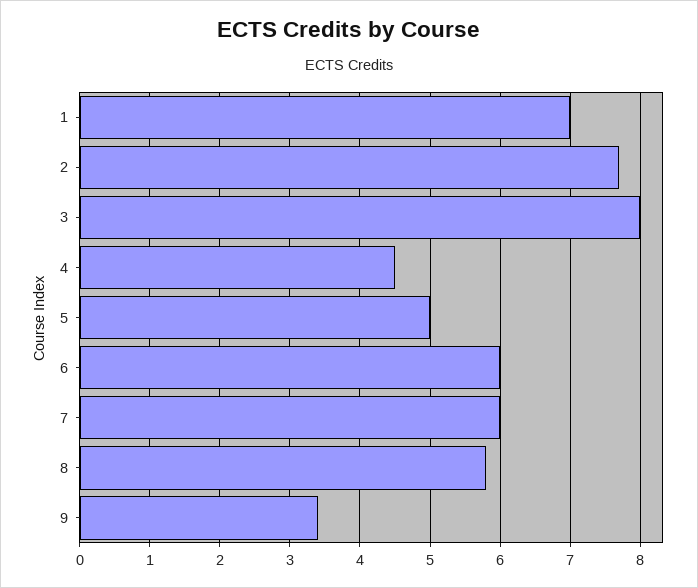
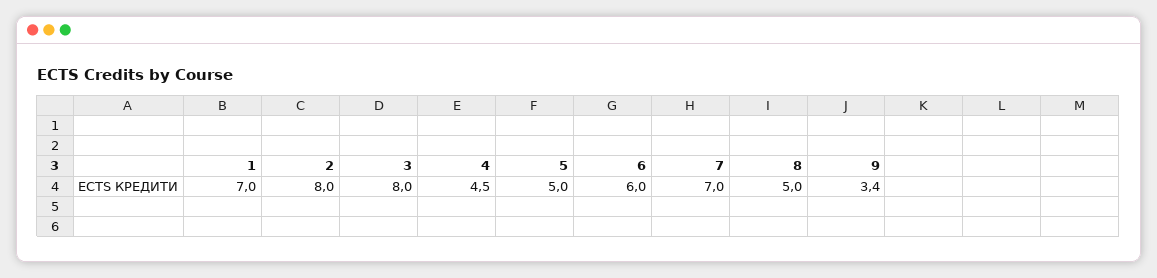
2: 7.7 -> 8
7: 6 -> 7
8: 5.8 -> 5

